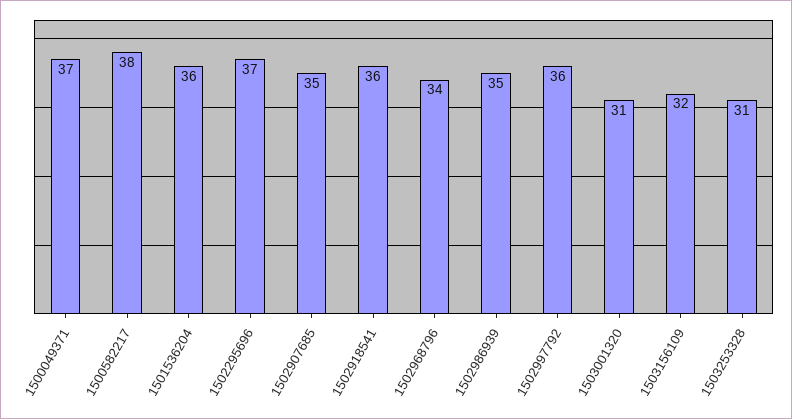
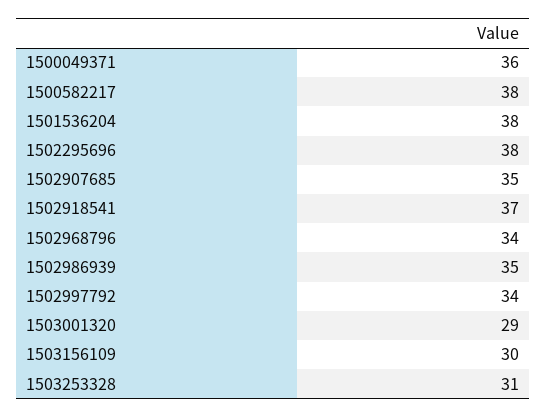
1500049371: 37 -> 36
1501536204: 36 -> 38
1502295696: 37 -> 38
1502918541: 36 -> 37
1502997792: 36 -> 34
1503001320: 31 -> 29
1503156109: 32 -> 30

